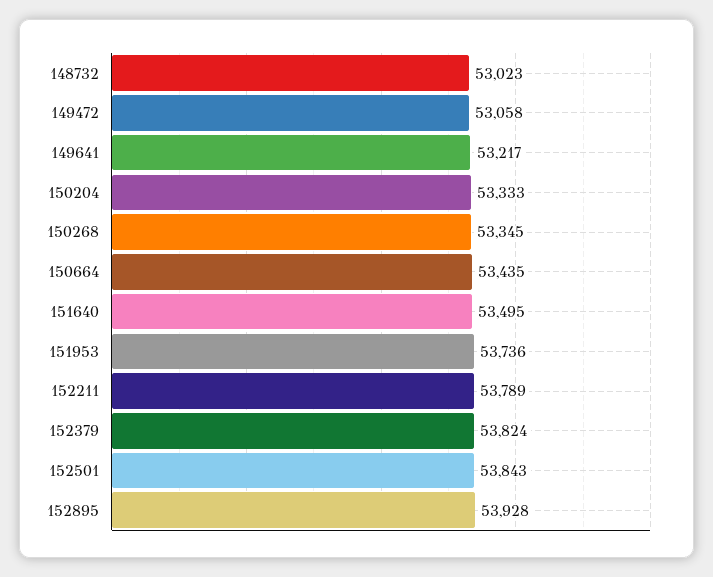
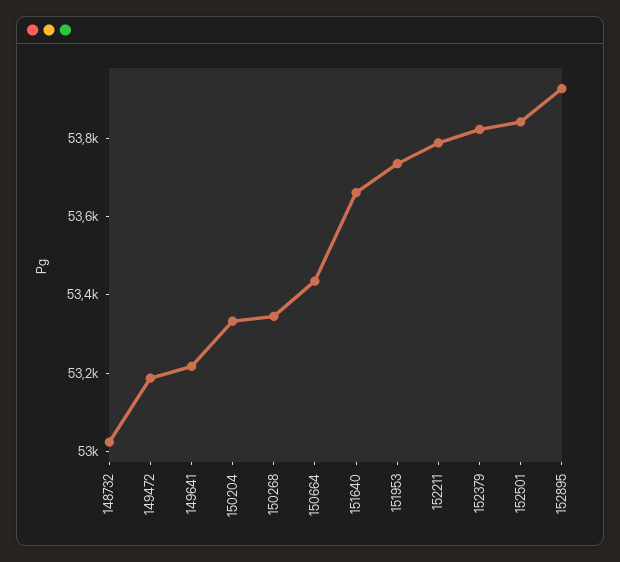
149472: 53058 -> 53200
151640: 53495 -> 53650

